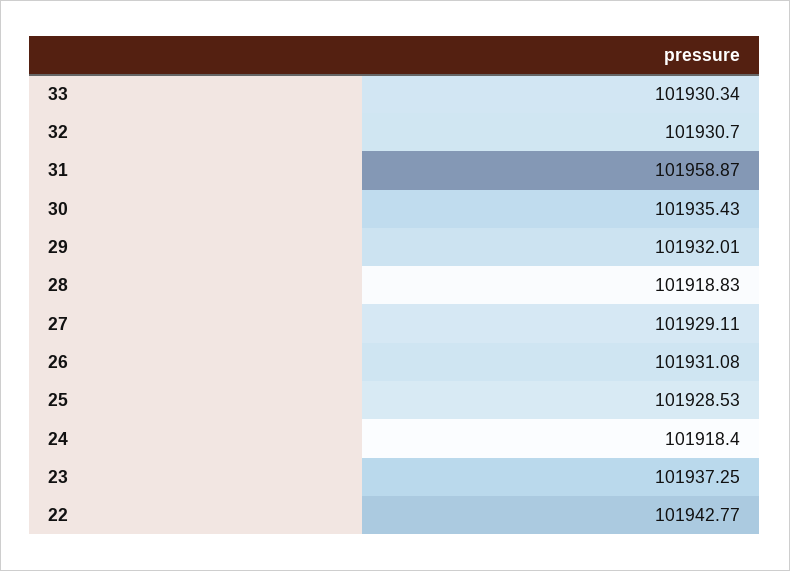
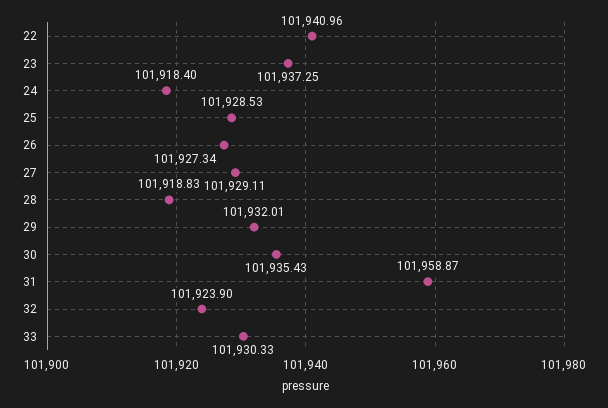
33: 101930.34 -> 101930.33
32: 101930.7 -> 101923.9
26: 101931.08 -> 101927.34
22: 101942.77 -> 101940.96

